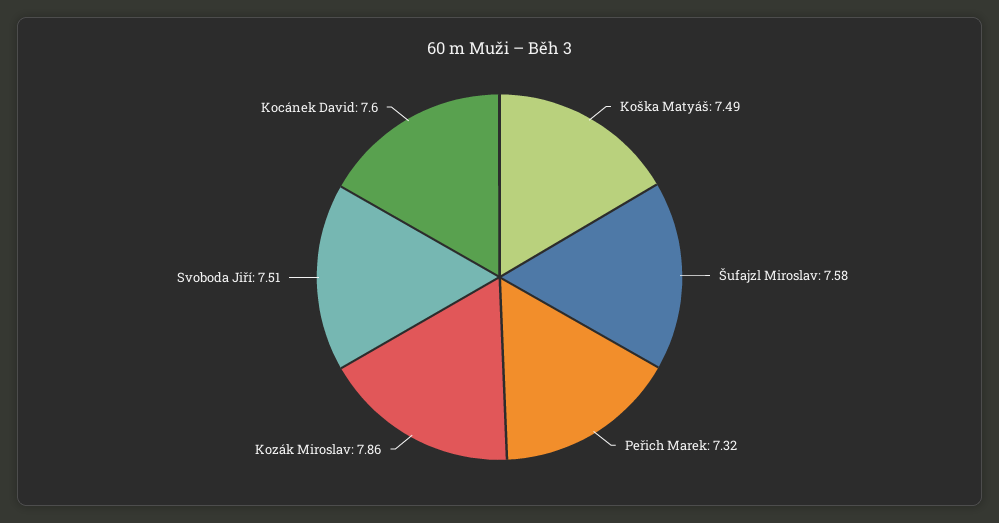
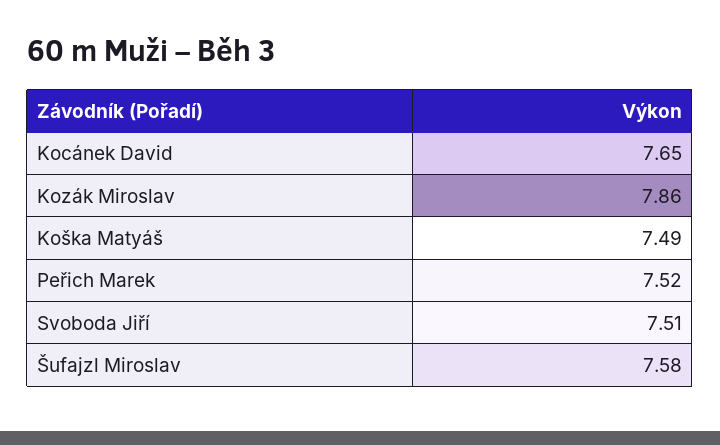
Peřich Marek: 7.32 -> 7.52
Kocánek David: 7.6 -> 7.65

